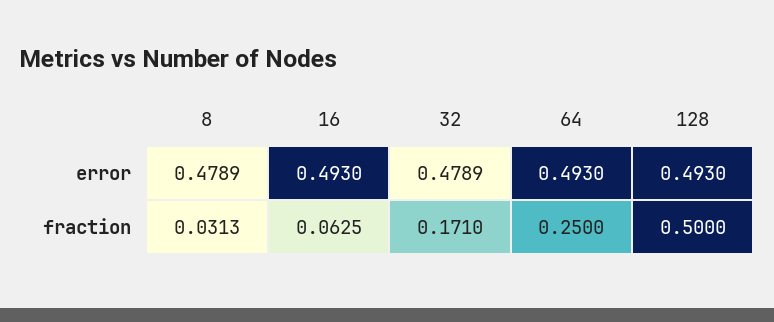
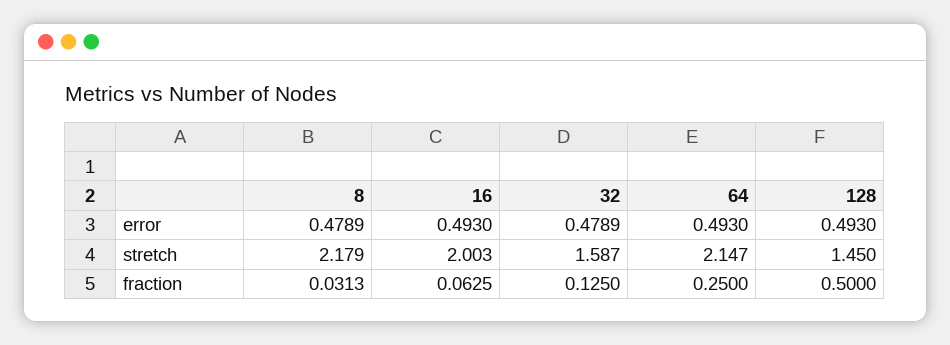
32, fraction: 0.171 -> 0.125
8, stretch: none -> 2.179
16, stretch: none -> 2.003
32, stretch: none -> 1.587
64, stretch: none -> 2.147
128, stretch: none -> 1.45

